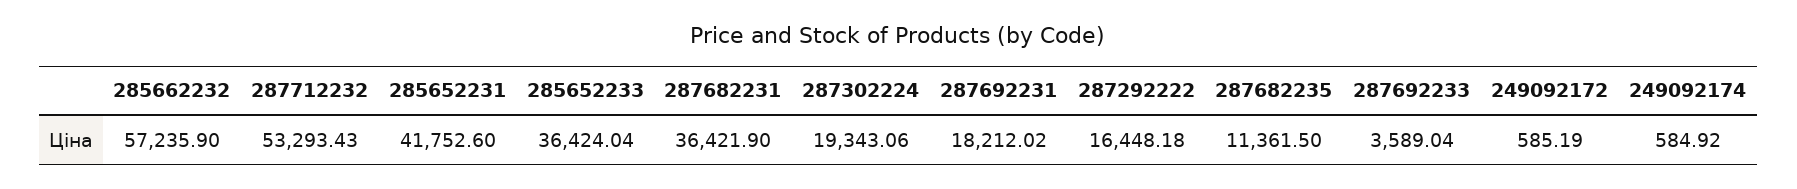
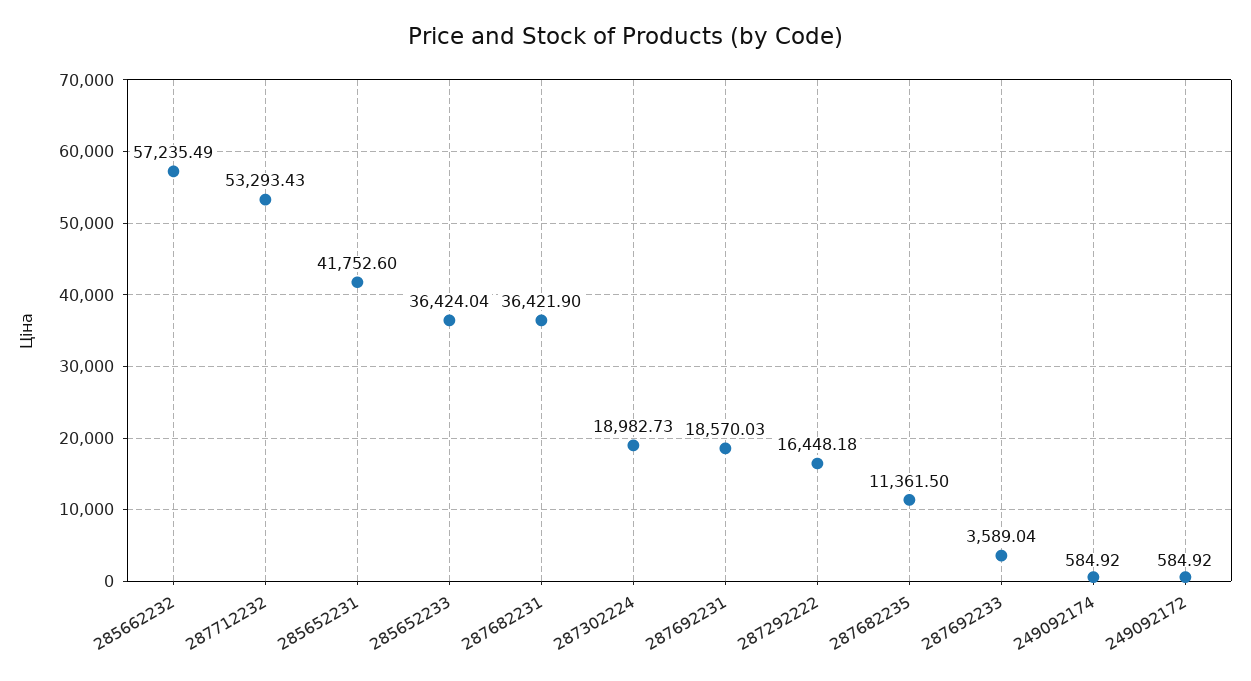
285662232: 57235.9 -> 57235.49
287302224: 19343.06 -> 18982.73
287692231: 18212.02 -> 18570.03
249092172: 585.19 -> 584.92

